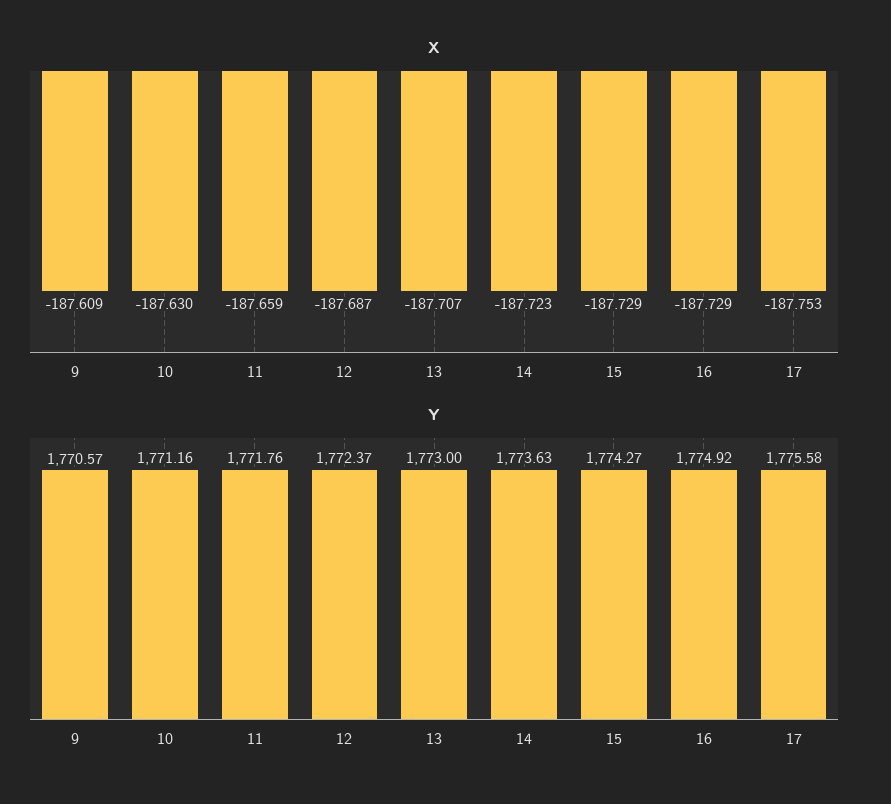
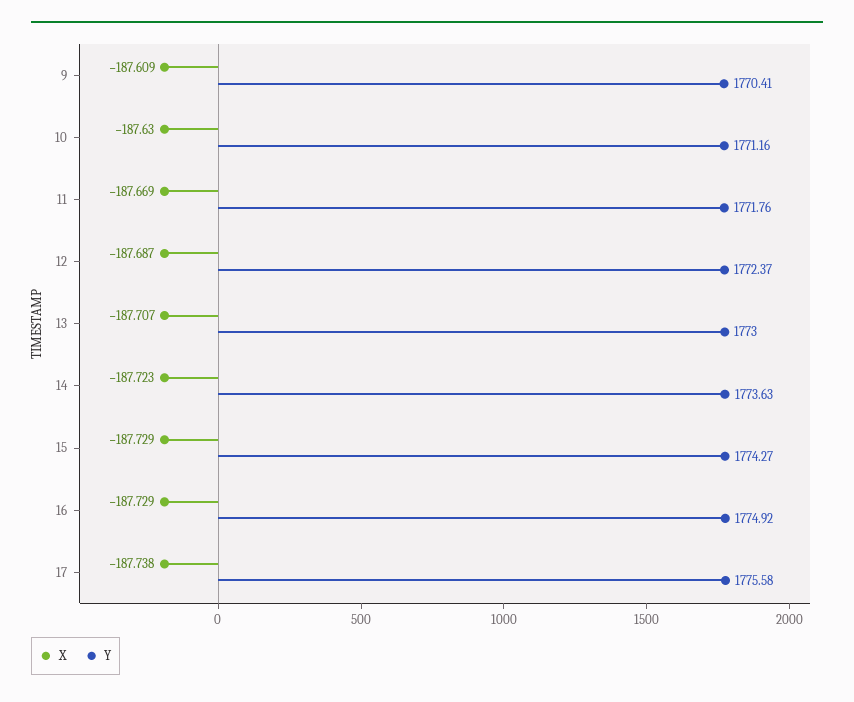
X, 11: -187.659 -> -187.669
X, 17: -187.753 -> -187.738
Y, 9: 1770.57 -> 1770.41

